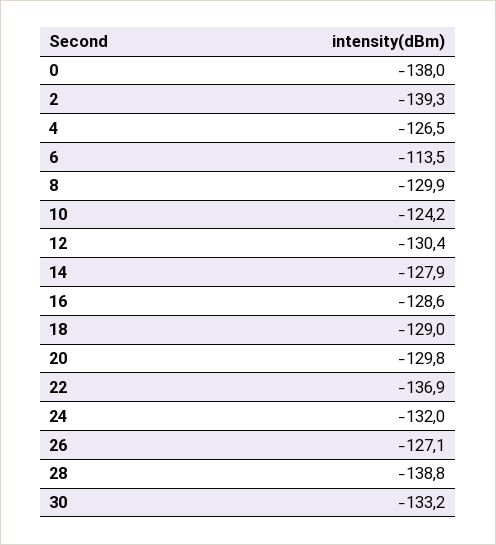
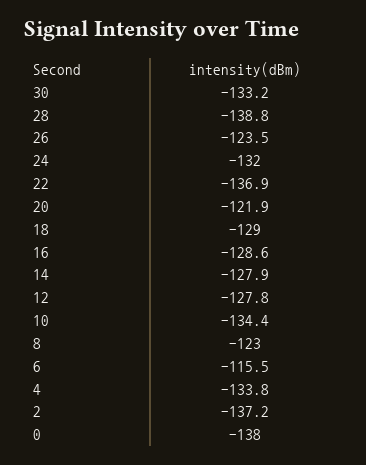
2: -139.3 -> -137.2
4: -126.5 -> -133.8
6: -113.5 -> -115.5
8: -129.9 -> -123
10: -124.2 -> -134.4
12: -130.4 -> -127.8
20: -129.8 -> -121.9
26: -127.1 -> -123.5

